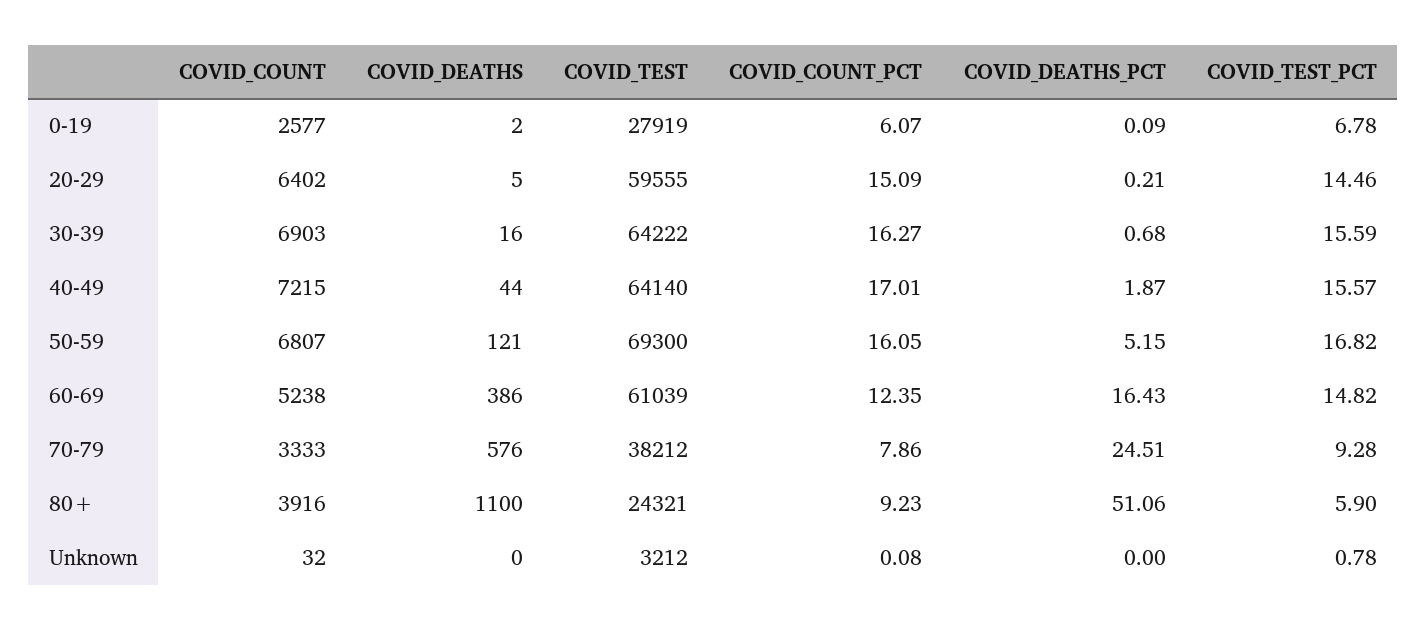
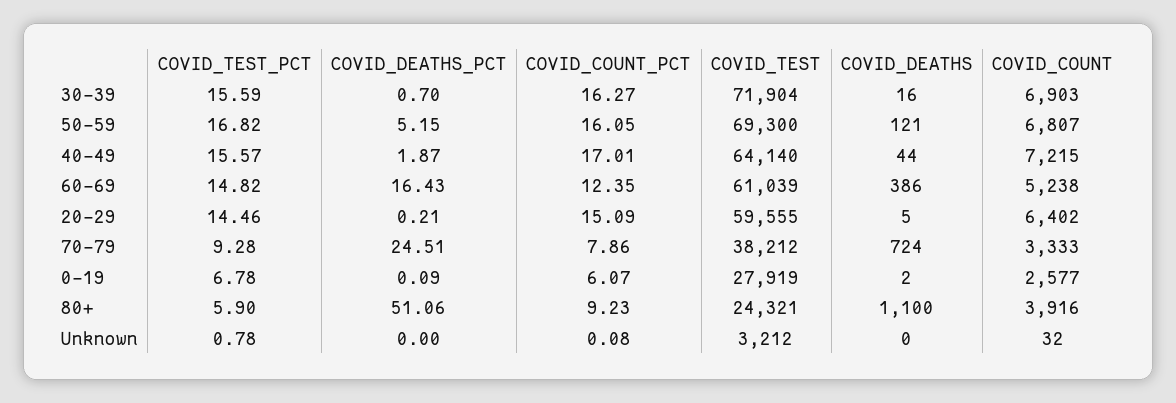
COVID_TEST, 30-39: 64222 -> 71904
COVID_DEATHS_PCT, 30-39: 0.68 -> 0.7
COVID_DEATHS, 70-79: 576 -> 724

